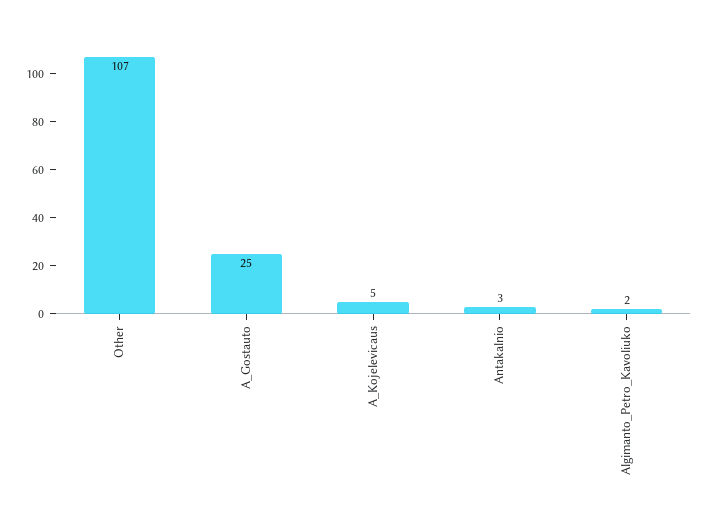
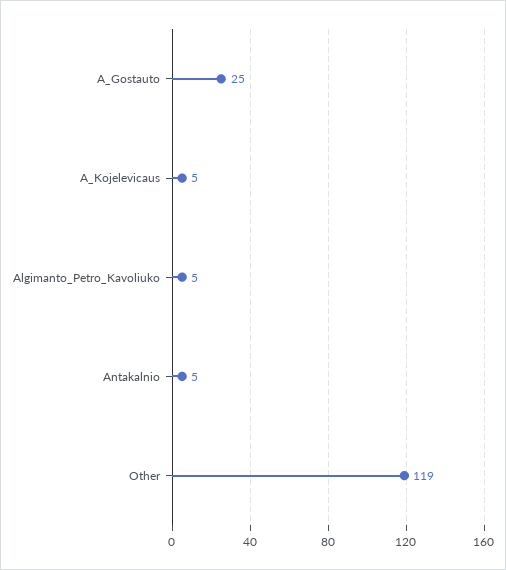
Other: 107 -> 119
Antakalnio: 3 -> 5
Algimanto_Petro_Kavoliuko: 2 -> 5

